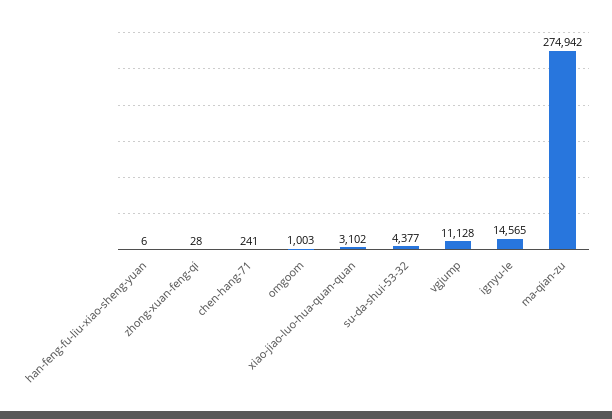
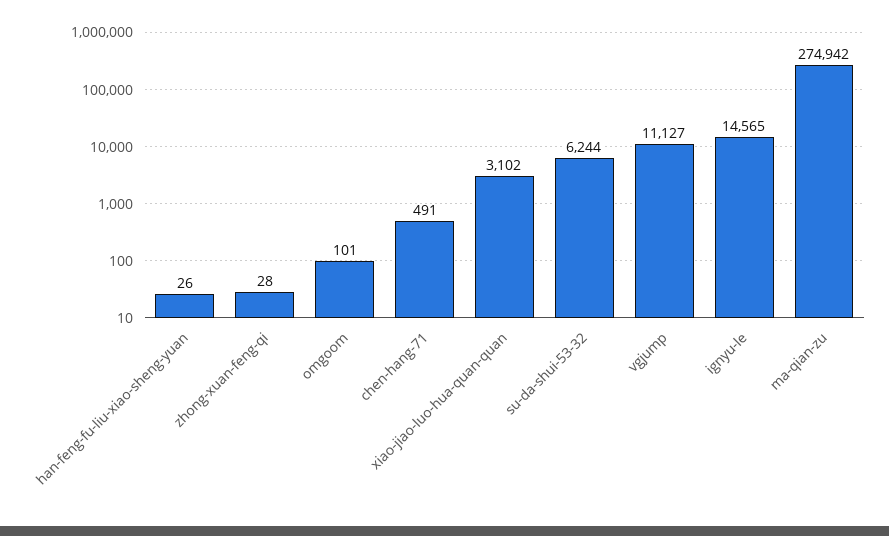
han-feng-fu-liu-xiao-sheng-yuan: 6 -> 26
chen-hang-71: 241 -> 491
omgoom: 1003 -> 101
su-da-shui-53-32: 4377 -> 6244
vgjump: 11128 -> 11127

